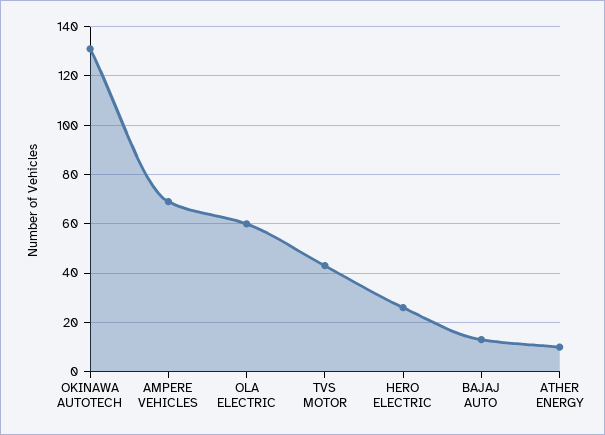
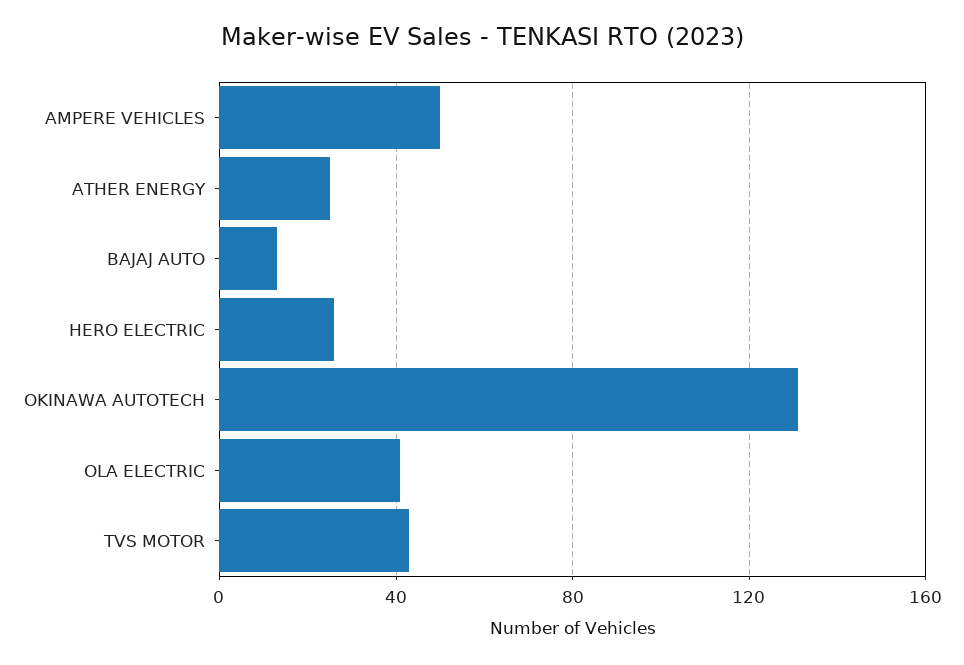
AMPERE VEHICLES: 70 -> 50
OLA ELECTRIC: 60 -> 40
ATHER ENERGY: 10 -> 25

